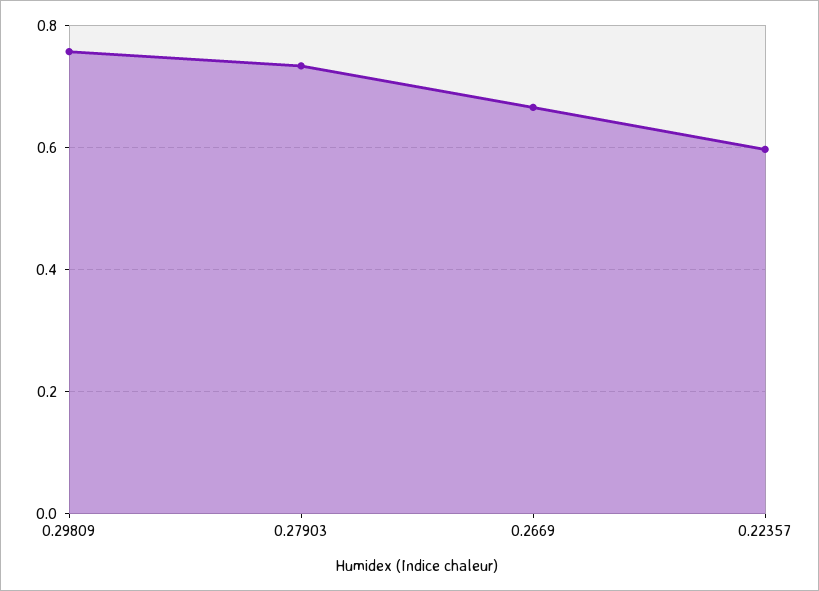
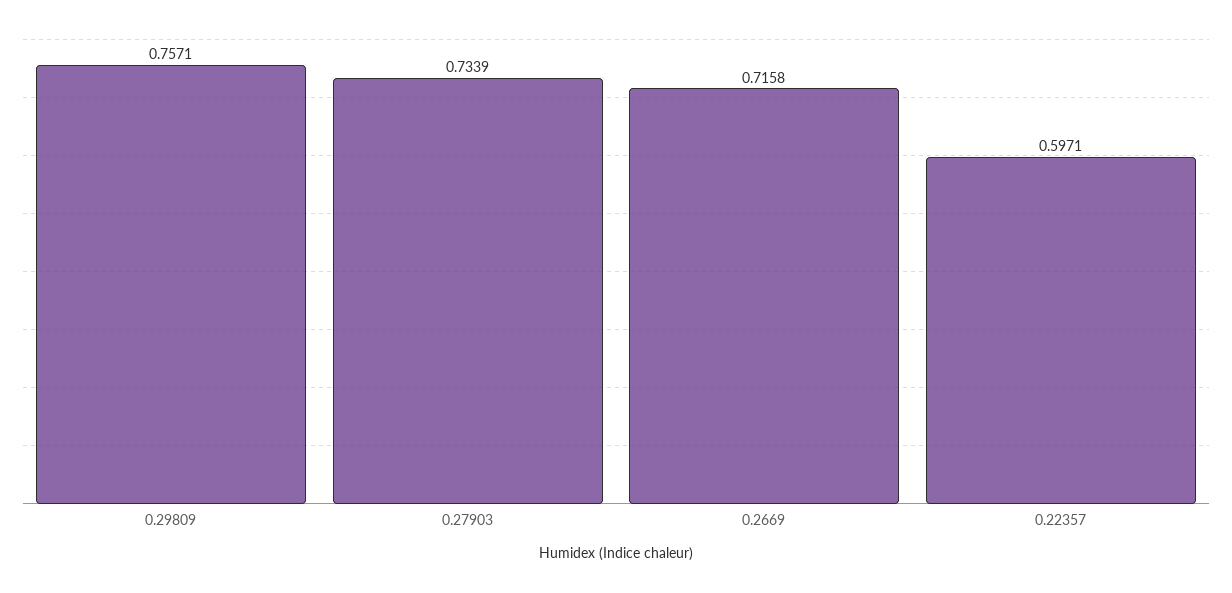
0.2669: 0.66 -> 0.7158

